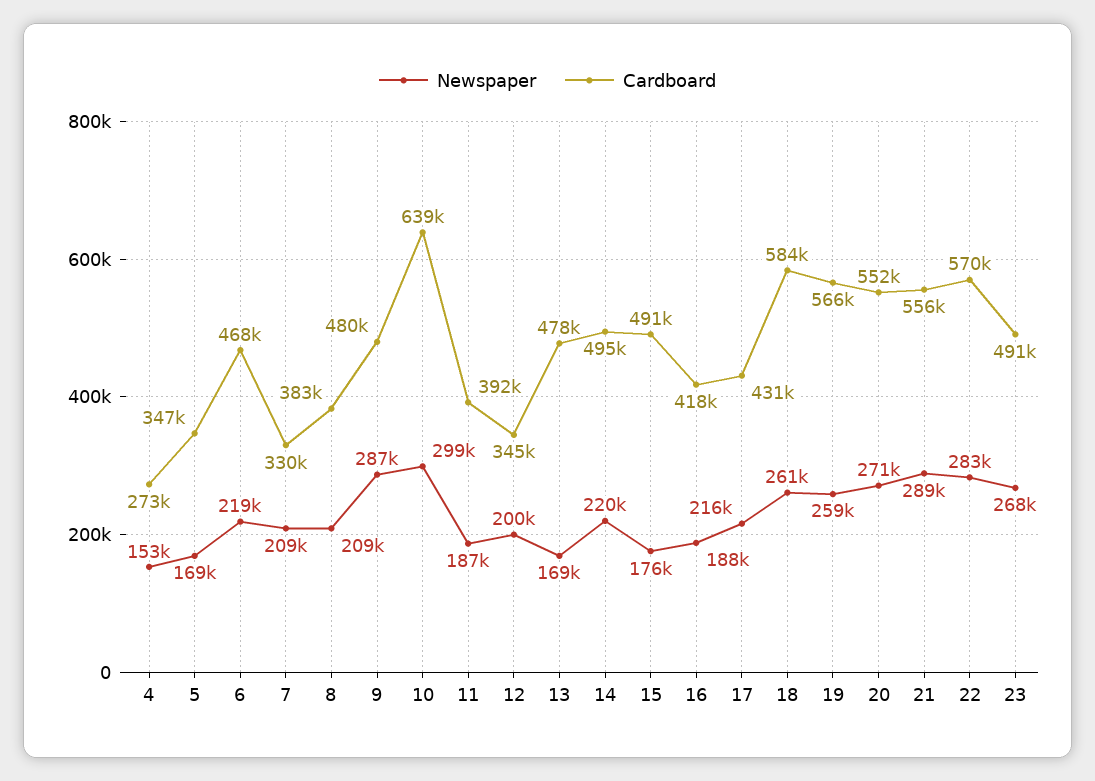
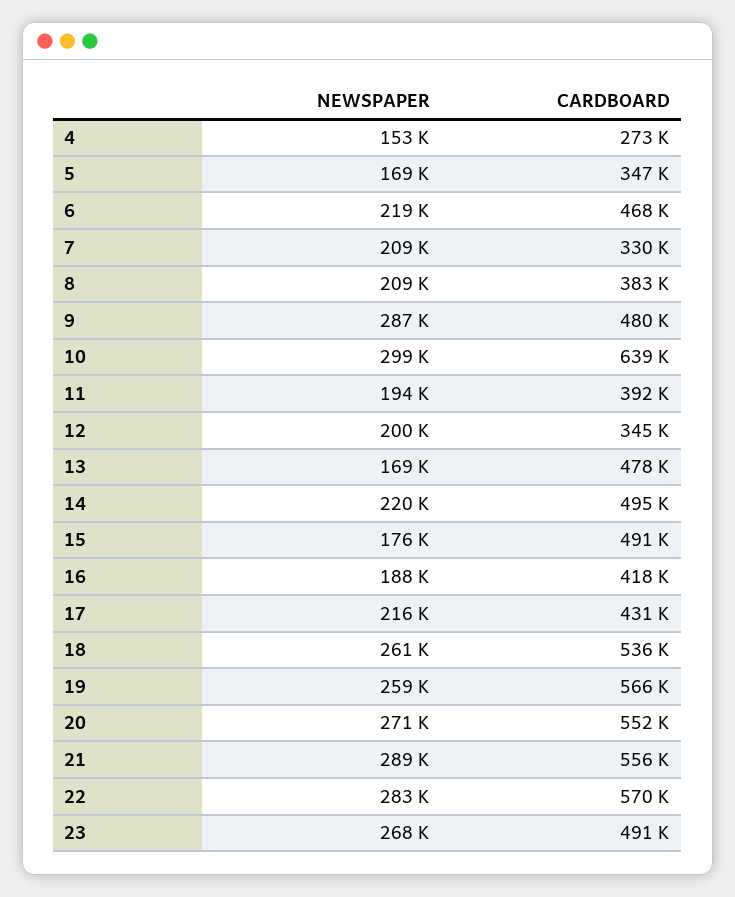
Newspaper, 11: 187000 -> 194000
Cardboard, 18: 584000 -> 536000

